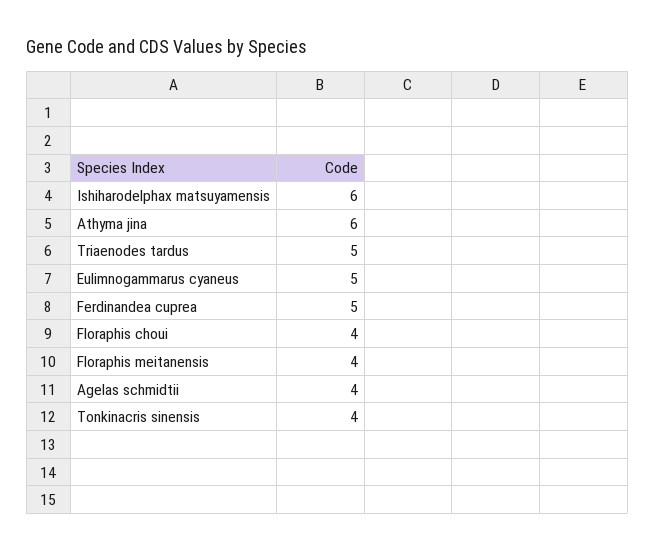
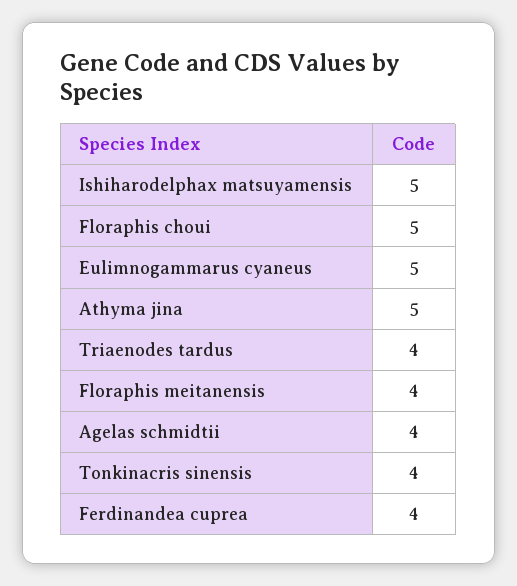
Ishiharodelphax matsuyamensis: 6 -> 5
Athyma jina: 6 -> 5
Triaenodes tardus: 5 -> 4
Ferdinandea cuprea: 5 -> 4
Floraphis choui: 4 -> 5

